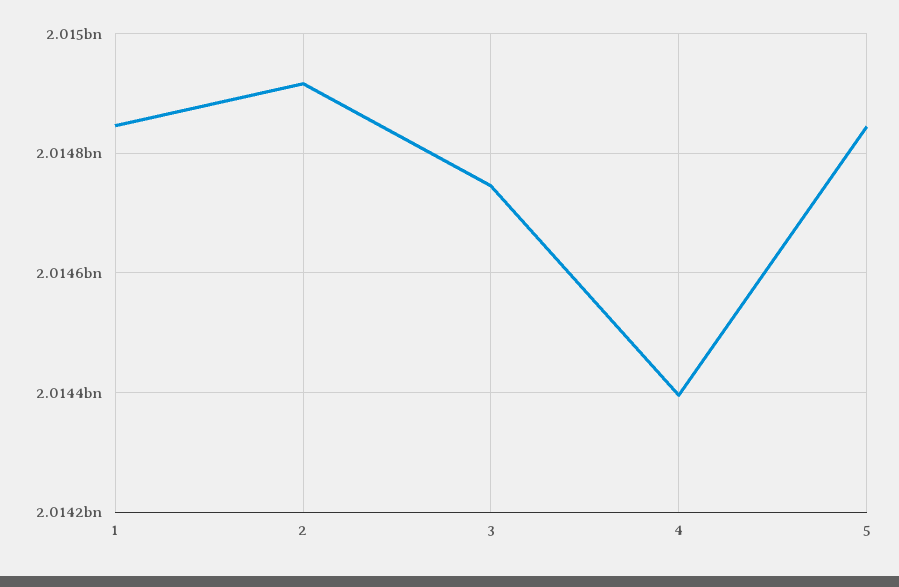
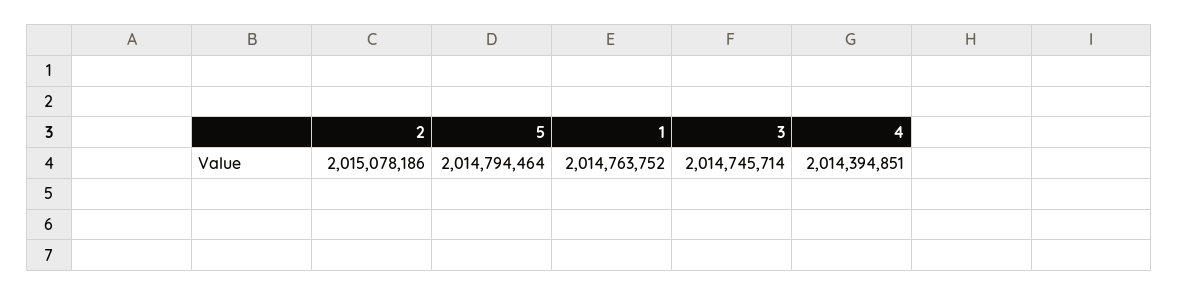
1: 2014840000 -> 2014763752
2: 2014920000 -> 2015078186
5: 2014840000 -> 2014794464

